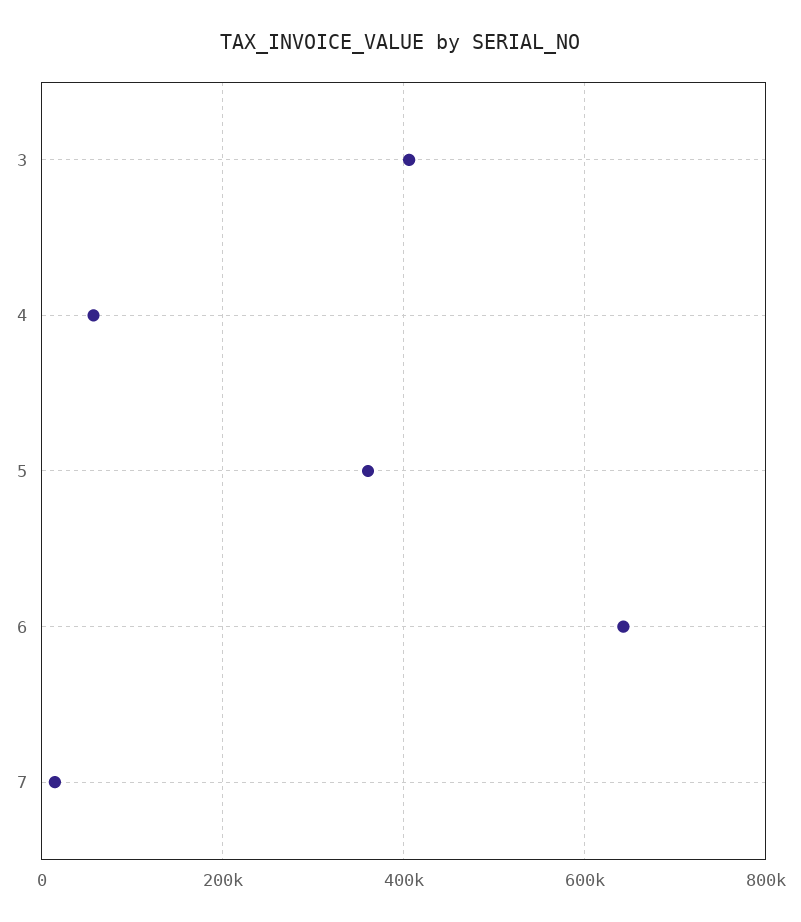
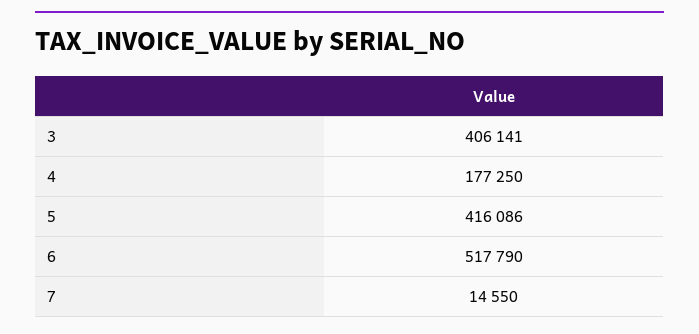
4: 60000 -> 177250
5: 360000 -> 416086
6: 640000 -> 517790

